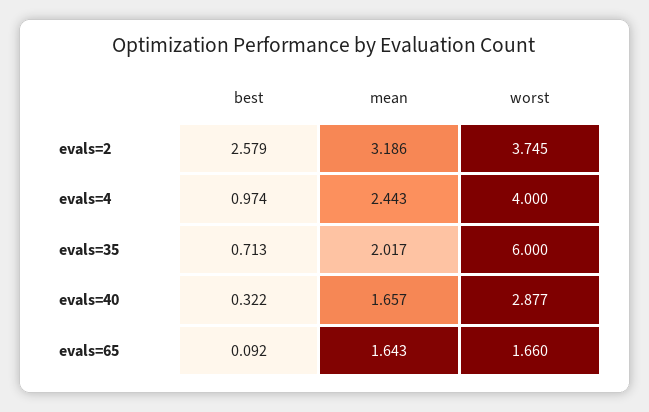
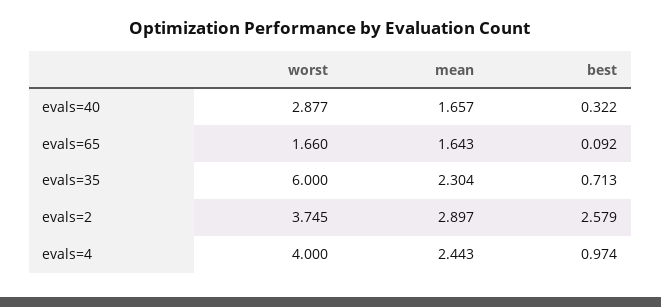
mean, evals=2: 3.186 -> 2.897
mean, evals=35: 2.017 -> 2.304

